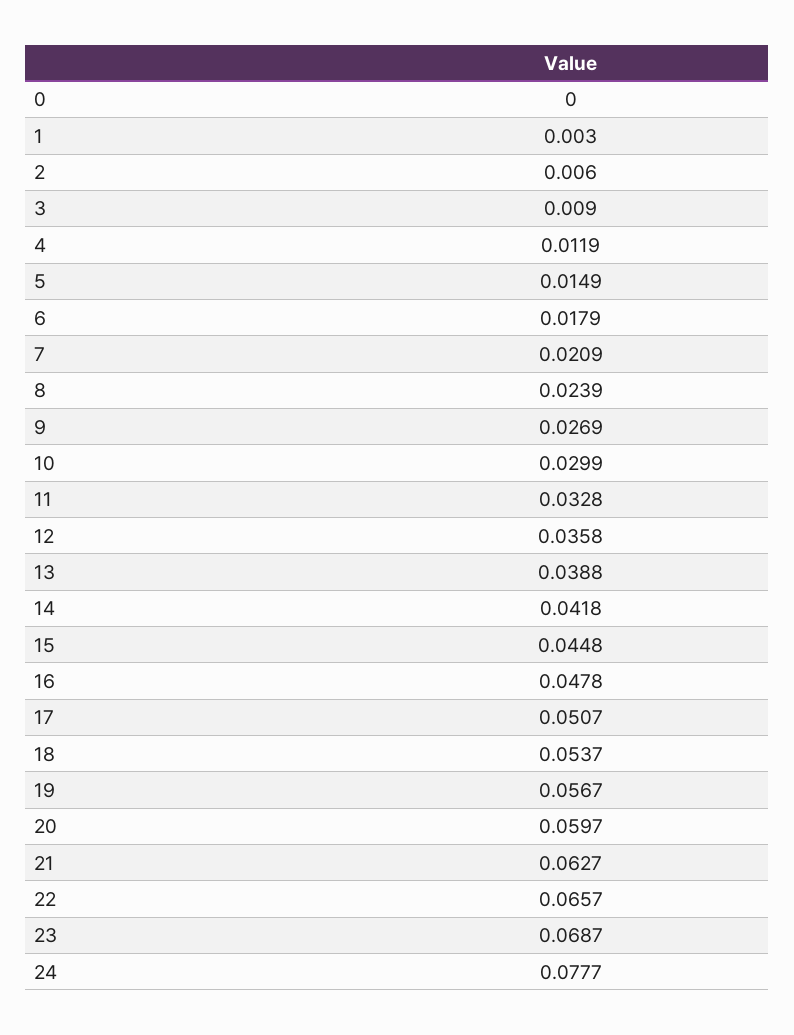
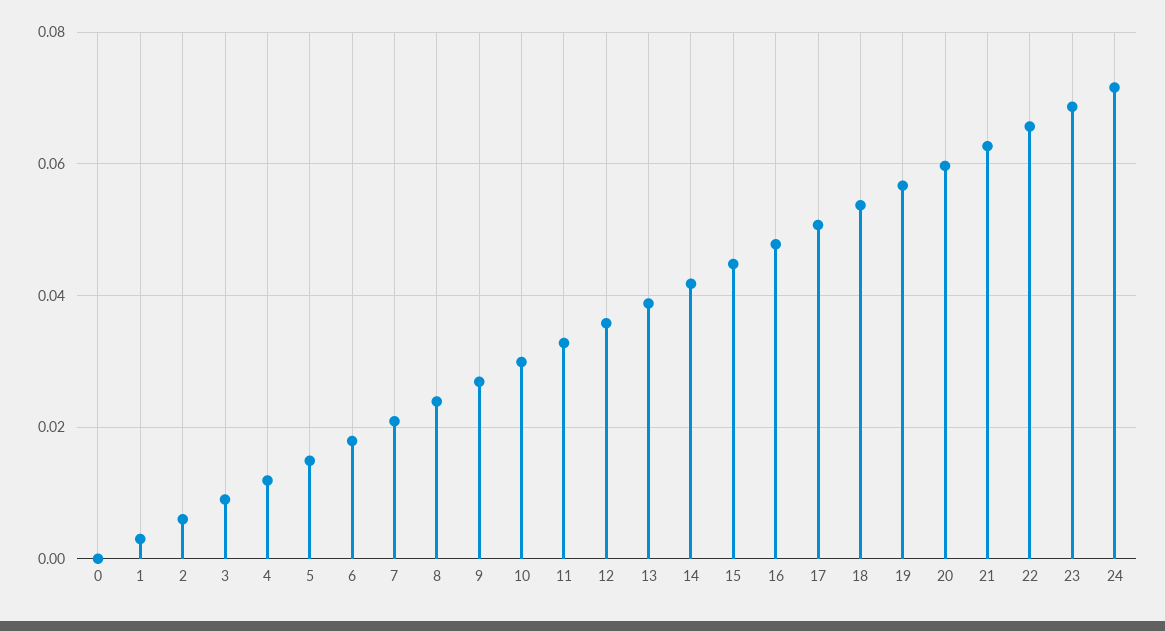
24: 0.0777 -> 0.072

